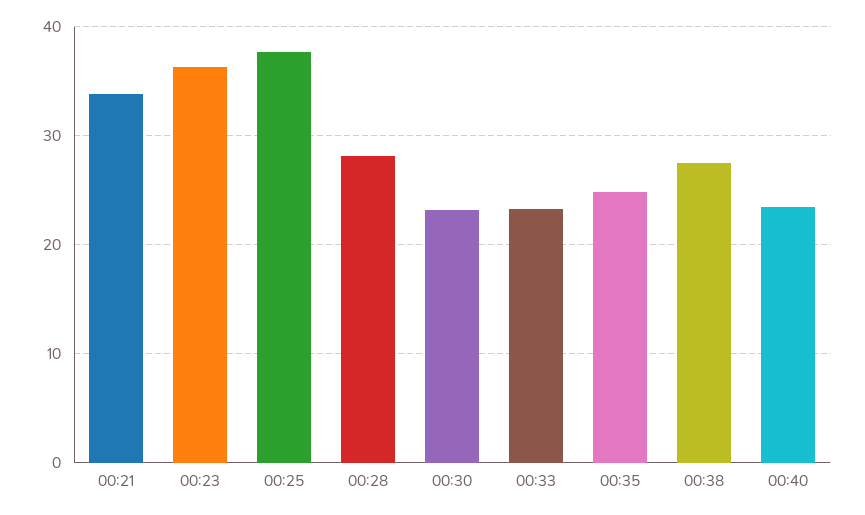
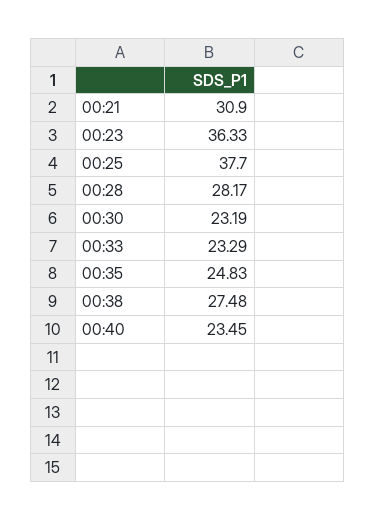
00:21: 34 -> 30.9

